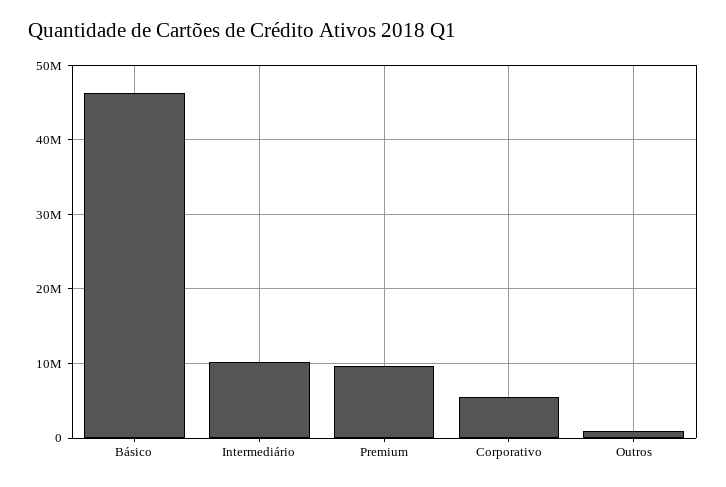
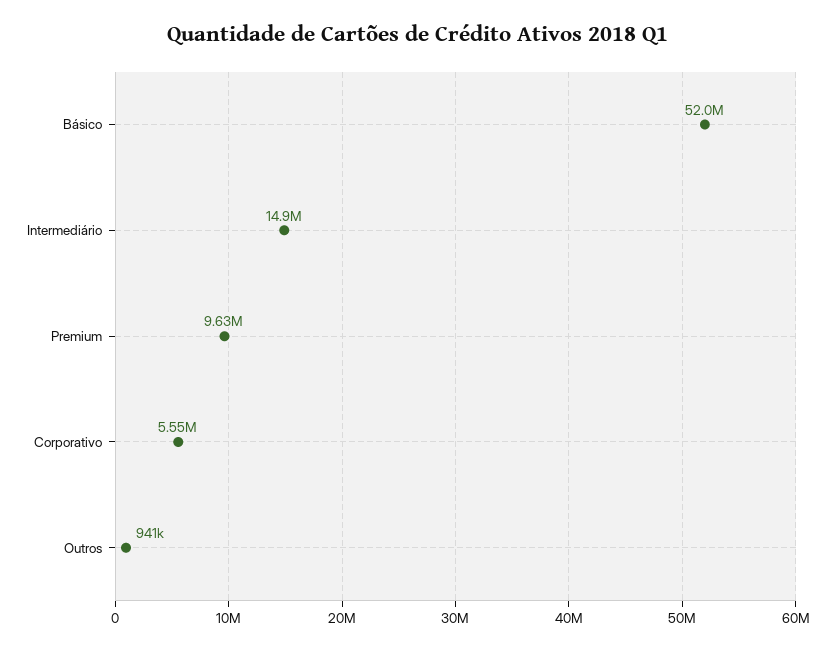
Básico: 46000000 -> 52000000
Intermediário: 10000000 -> 14900000

